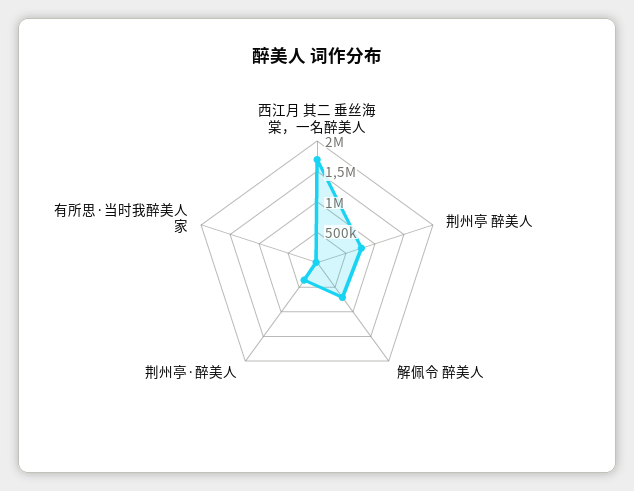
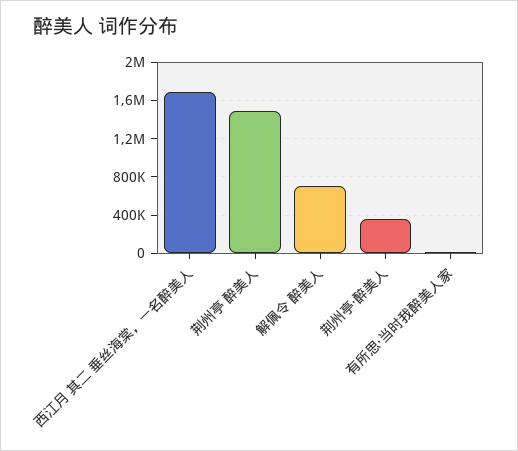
荆州亭 醉美人: 750000 -> 1500000

